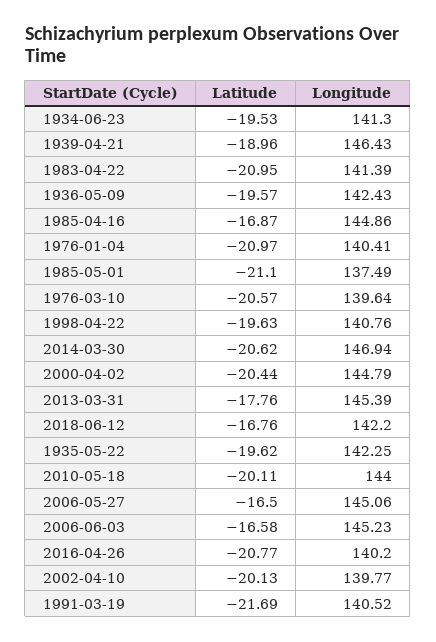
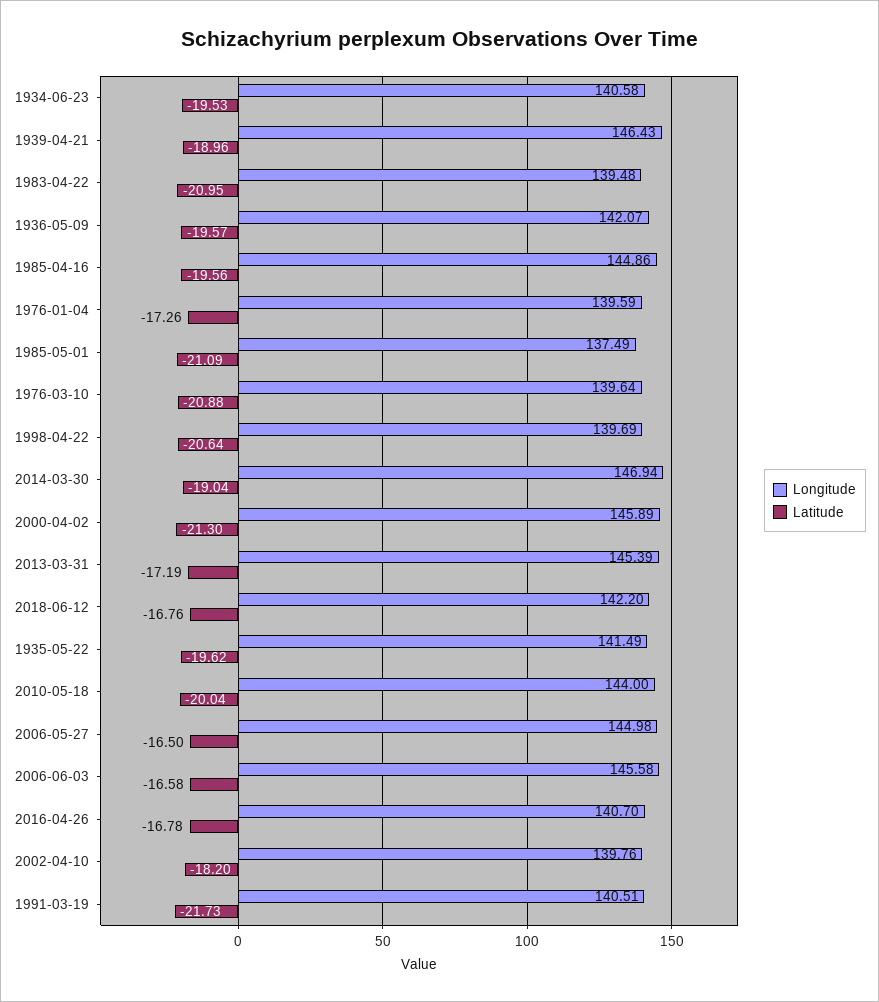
Longitude, 1934-06-23: 141.3 -> 140.58
Longitude, 1983-04-22: 141.39 -> 139.48
Longitude, 1936-05-09: 142.43 -> 142.07
Latitude, 1985-04-16: -16.87 -> -19.56
Latitude, 1976-01-04: -20.97 -> -17.26
Longitude, 1976-01-04: 140.41 -> 139.59
Latitude, 1985-05-01: -21.1 -> -21.09
Latitude, 1976-03-10: -20.57 -> -20.88
Latitude, 1998-04-22: -19.63 -> -20.64
Longitude, 1998-04-22: 140.76 -> 139.69
Latitude, 2014-03-30: -20.62 -> -19.04
Latitude, 2000-04-02: -20.44 -> -21.3
Longitude, 2000-04-02: 144.79 -> 145.89
Latitude, 2013-03-31: -17.76 -> -17.19
Longitude, 1935-05-22: 142.25 -> 141.49
Latitude, 2010-05-18: -20.11 -> -20.04
Longitude, 2006-05-27: 145.06 -> 144.98
Longitude, 2006-06-03: 145.23 -> 145.58
Latitude, 2016-04-26: -20.77 -> -16.78
Longitude, 2016-04-26: 140.2 -> 140.7
Latitude, 2002-04-10: -20.13 -> -18.2
Longitude, 2002-04-10: 139.77 -> 139.76
Latitude, 1991-03-19: -21.69 -> -21.73
Longitude, 1991-03-19: 140.52 -> 140.51

